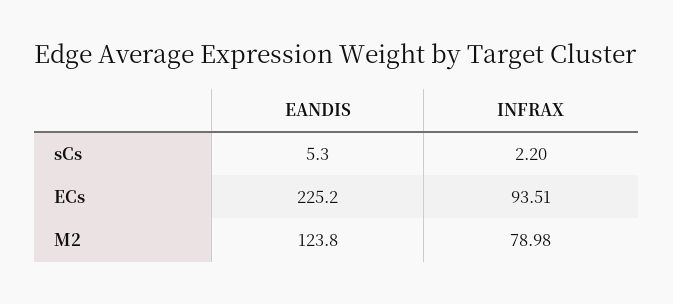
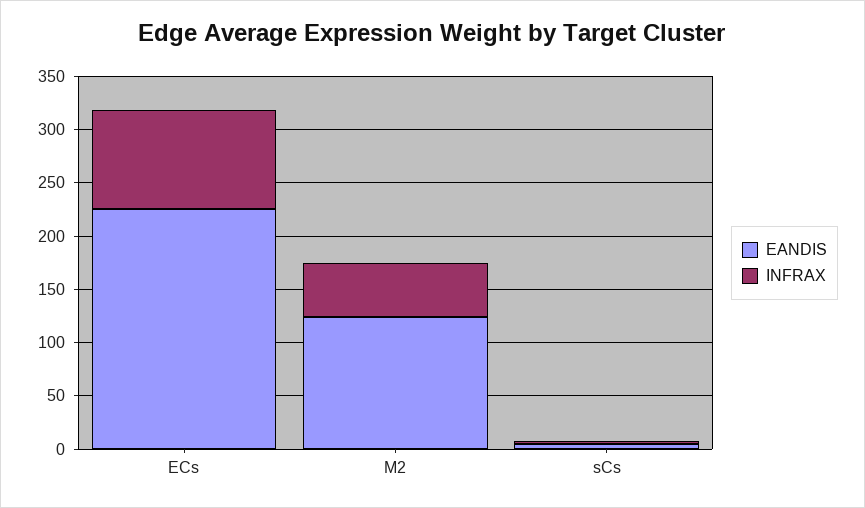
INFRAX, M2: 78.98 -> 50

